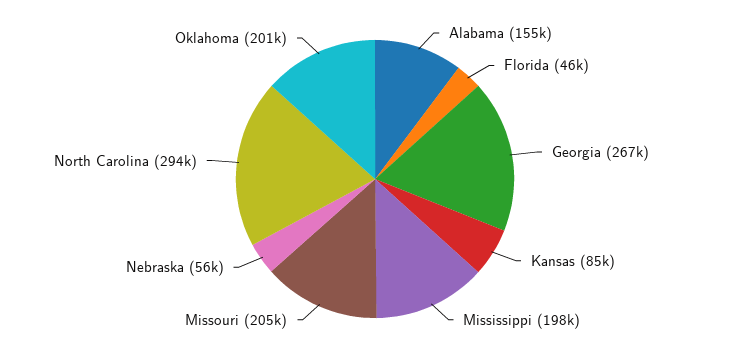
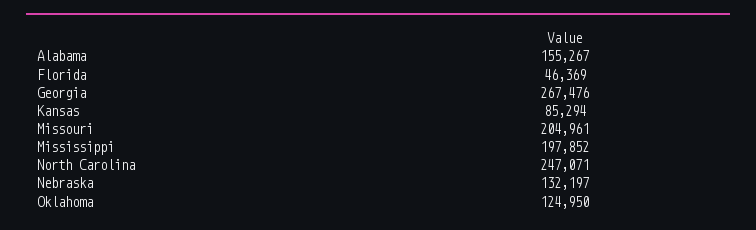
Nebraska: 56000 -> 132197
North Carolina: 294000 -> 247071
Oklahoma: 201000 -> 124950

